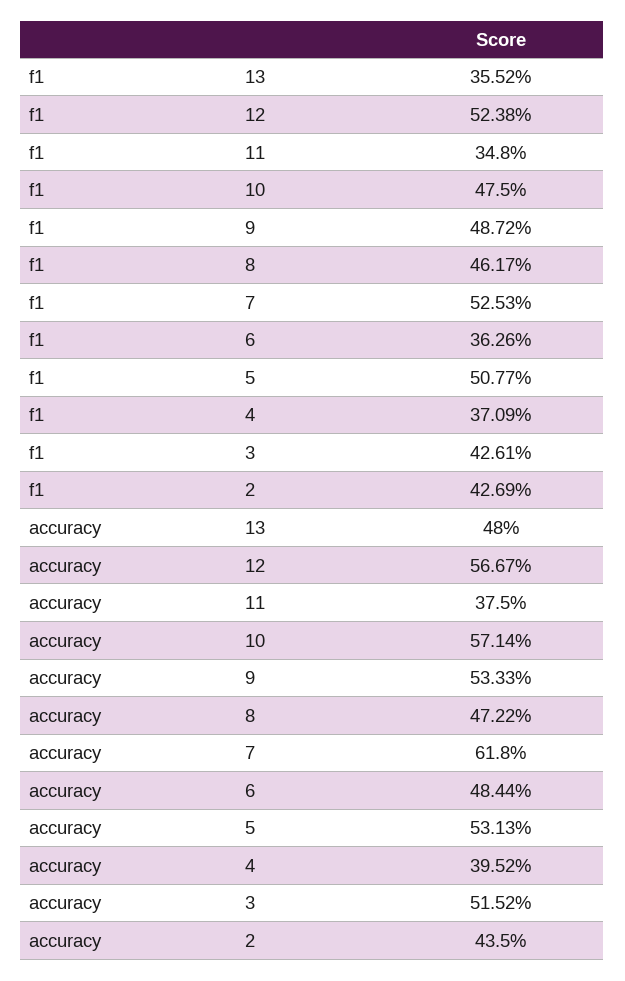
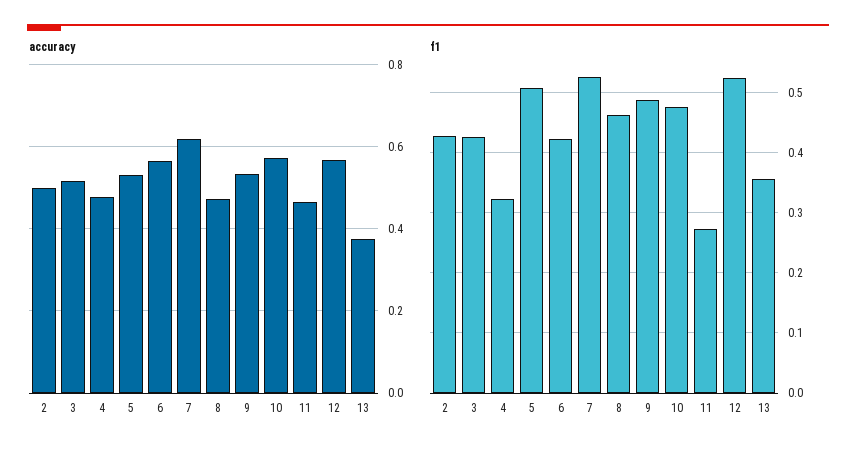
f1, 11: 0.348 -> 0.27
f1, 6: 0.3626 -> 0.42
f1, 4: 0.3709 -> 0.32
accuracy, 13: 0.48 -> 0.38
accuracy, 11: 0.375 -> 0.46
accuracy, 6: 0.4844 -> 0.56
accuracy, 4: 0.3952 -> 0.48
accuracy, 2: 0.435 -> 0.5

